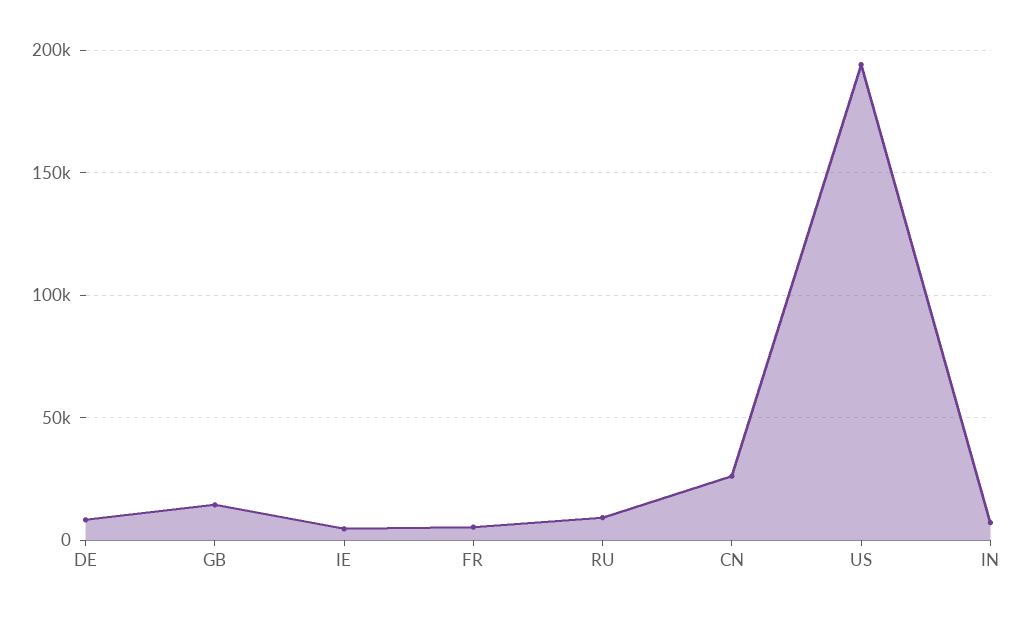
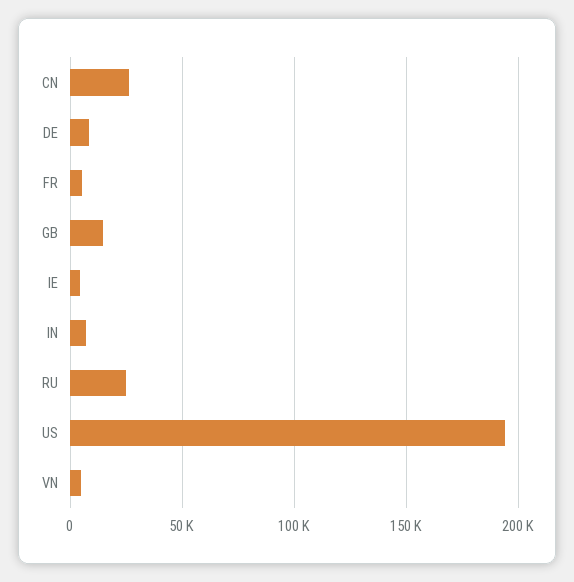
RU: 10000 -> 25000
VN: none -> 5000

